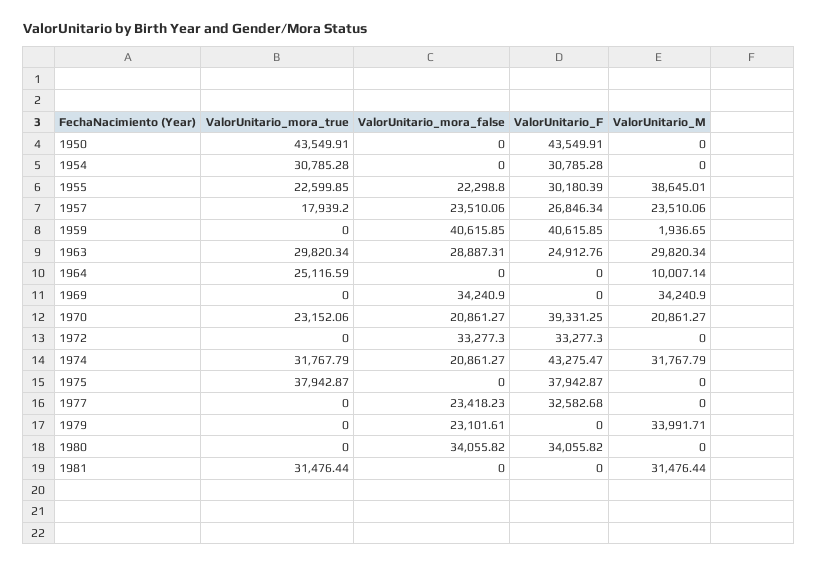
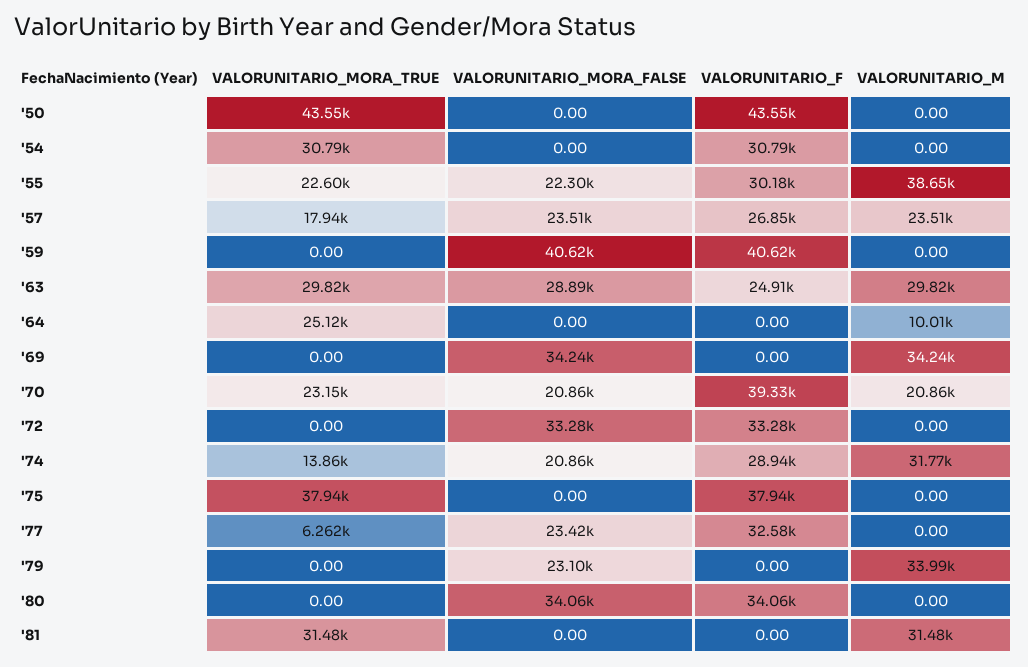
ValorUnitario_M, 1959: 1936.65 -> 0
ValorUnitario_mora_true, 1974: 31767.79 -> 13860
ValorUnitario_F, 1974: 43275.47 -> 28940
ValorUnitario_mora_true, 1977: 0 -> 6262

